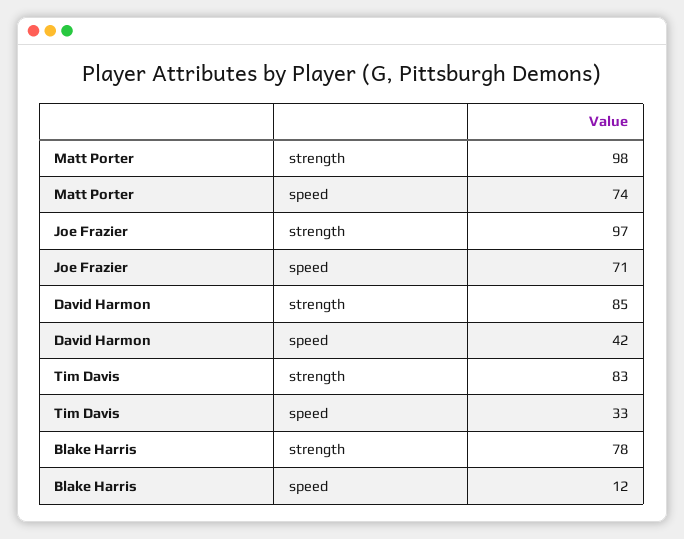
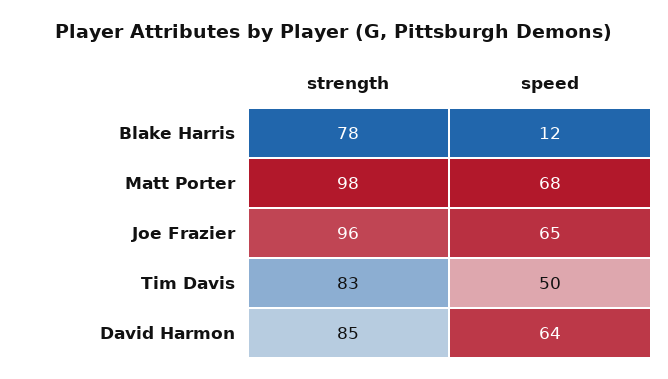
Matt Porter, speed: 74 -> 68
Joe Frazier, strength: 97 -> 96
Joe Frazier, speed: 71 -> 65
David Harmon, speed: 42 -> 64
Tim Davis, speed: 33 -> 50

